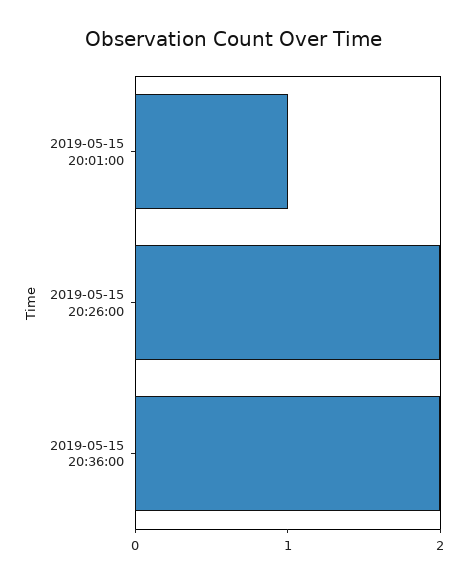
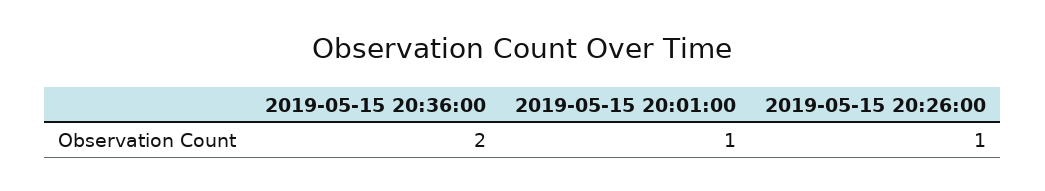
2019-05-15 20:26:00: 2 -> 1

